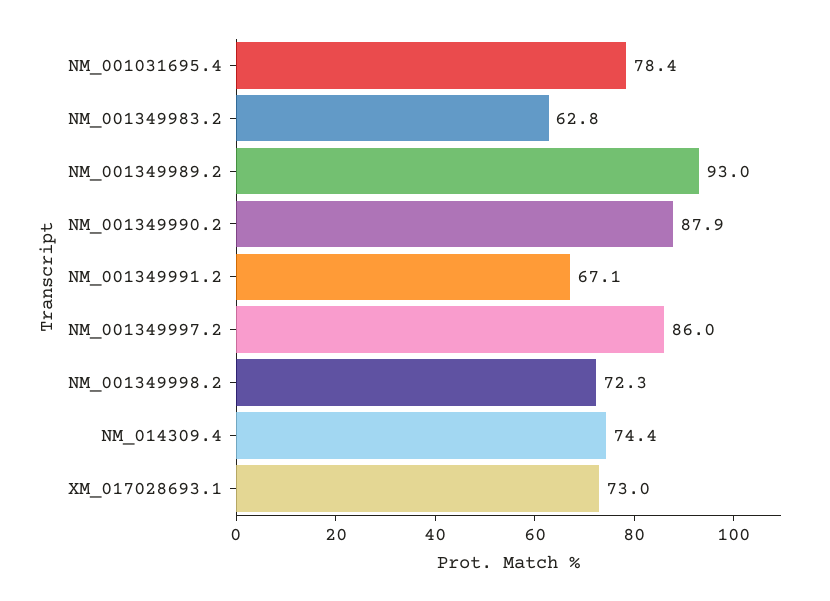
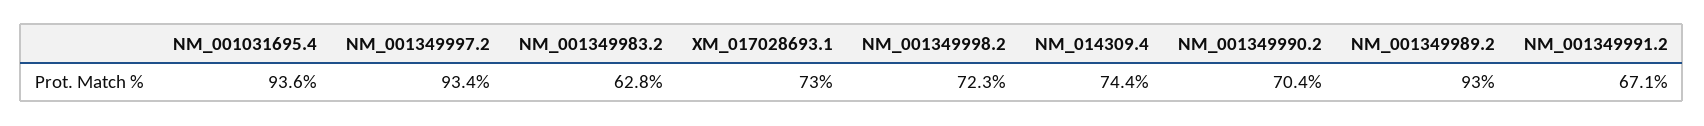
NM_001031695.4: 78.4 -> 93.6
NM_001349990.2: 87.9 -> 70.4
NM_001349997.2: 86 -> 93.4

